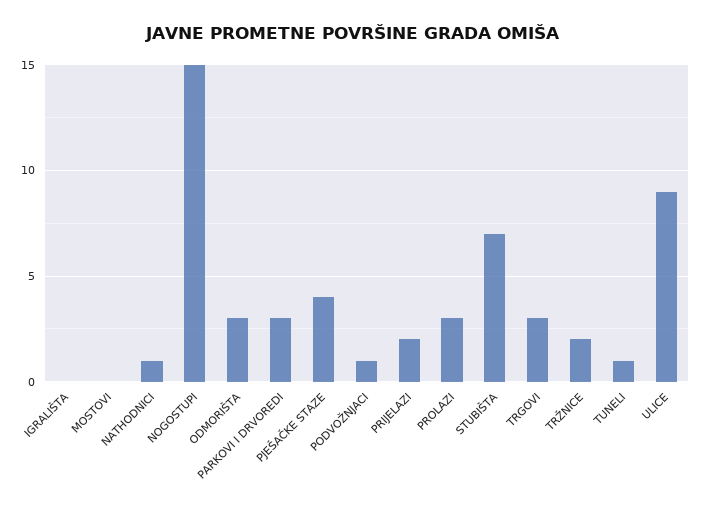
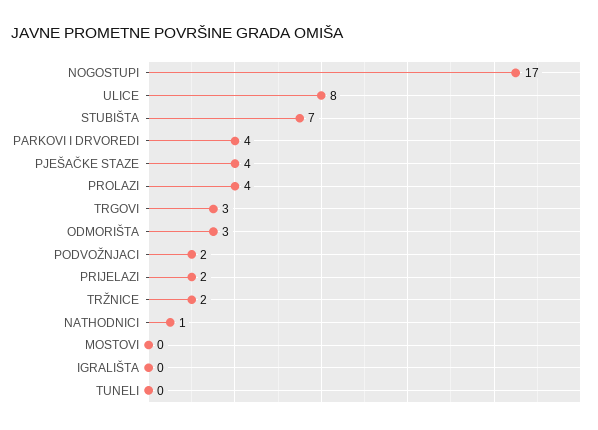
NOGOSTUPI: 15 -> 17
PARKOVI I DRVOREDI: 3 -> 4
PODVOŽNJACI: 1 -> 2
PROLAZI: 3 -> 4
TUNELI: 1 -> 0
ULICE: 9 -> 8

